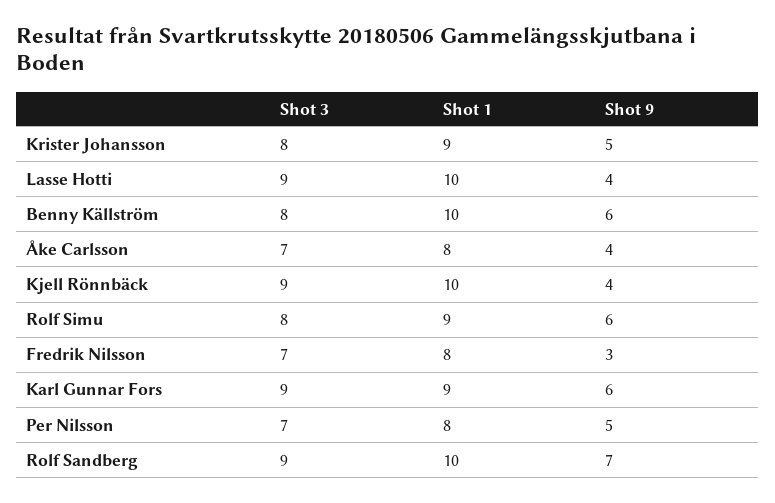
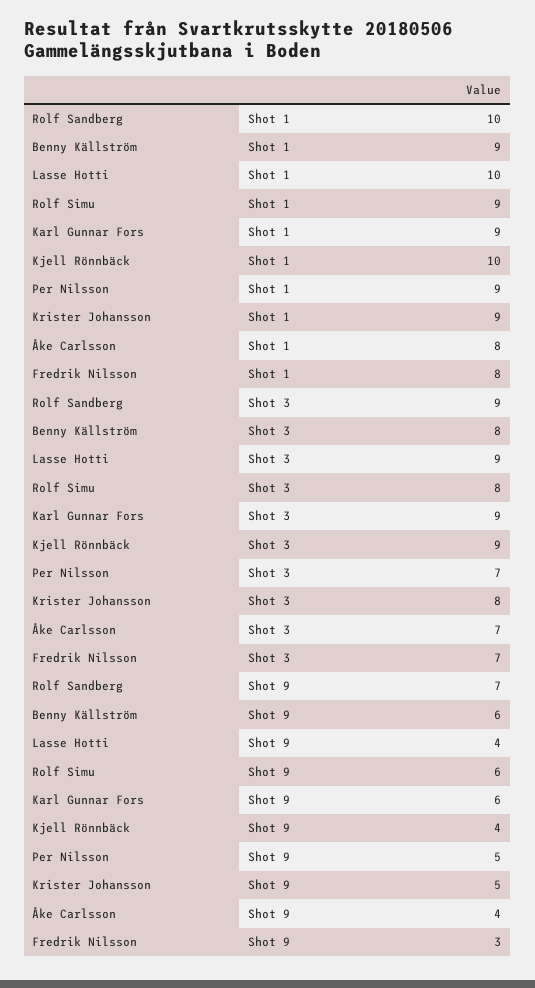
Shot 1, Benny Källström: 10 -> 9
Shot 1, Per Nilsson: 8 -> 9

